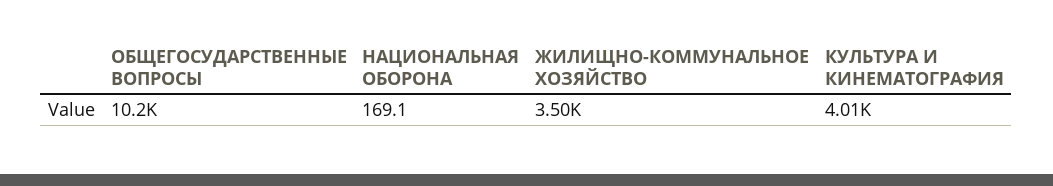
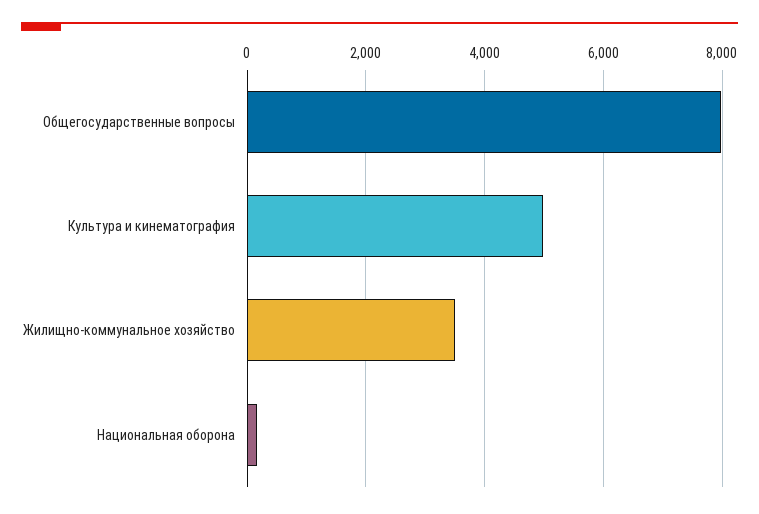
ОБЩЕГОСУДАРСТВЕННЫЕ ВОПРОСЫ: 10200 -> 8000
КУЛЬТУРА И КИНЕМАТОГРАФИЯ: 4010 -> 5000

